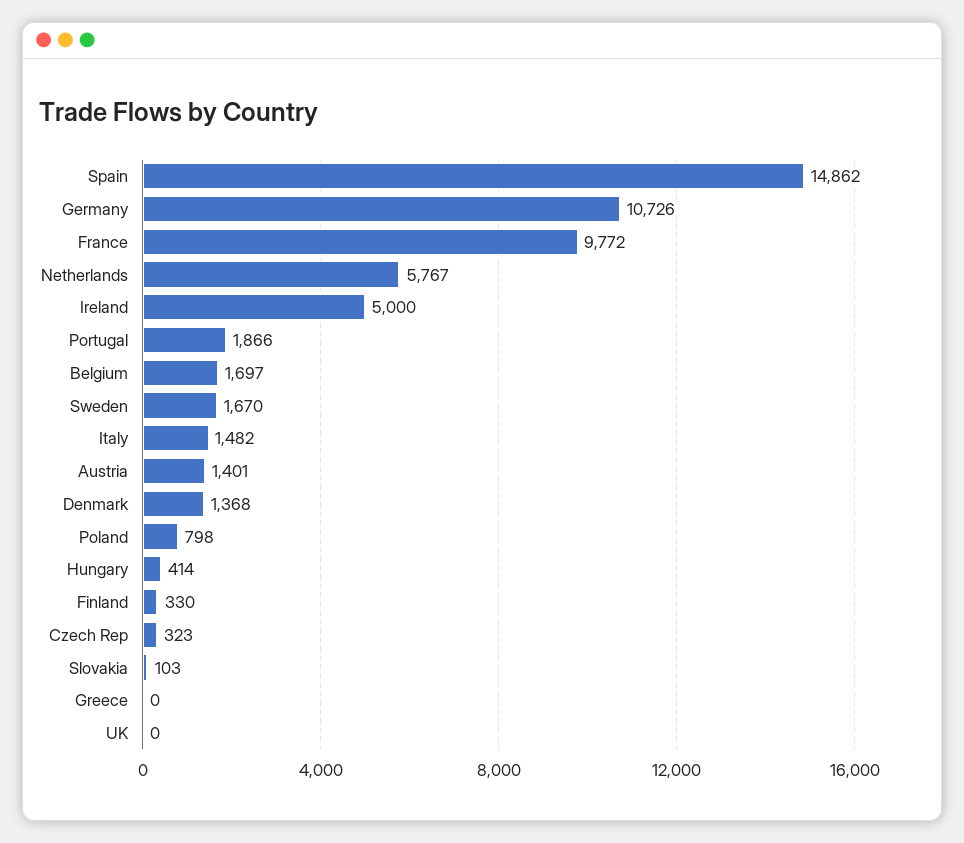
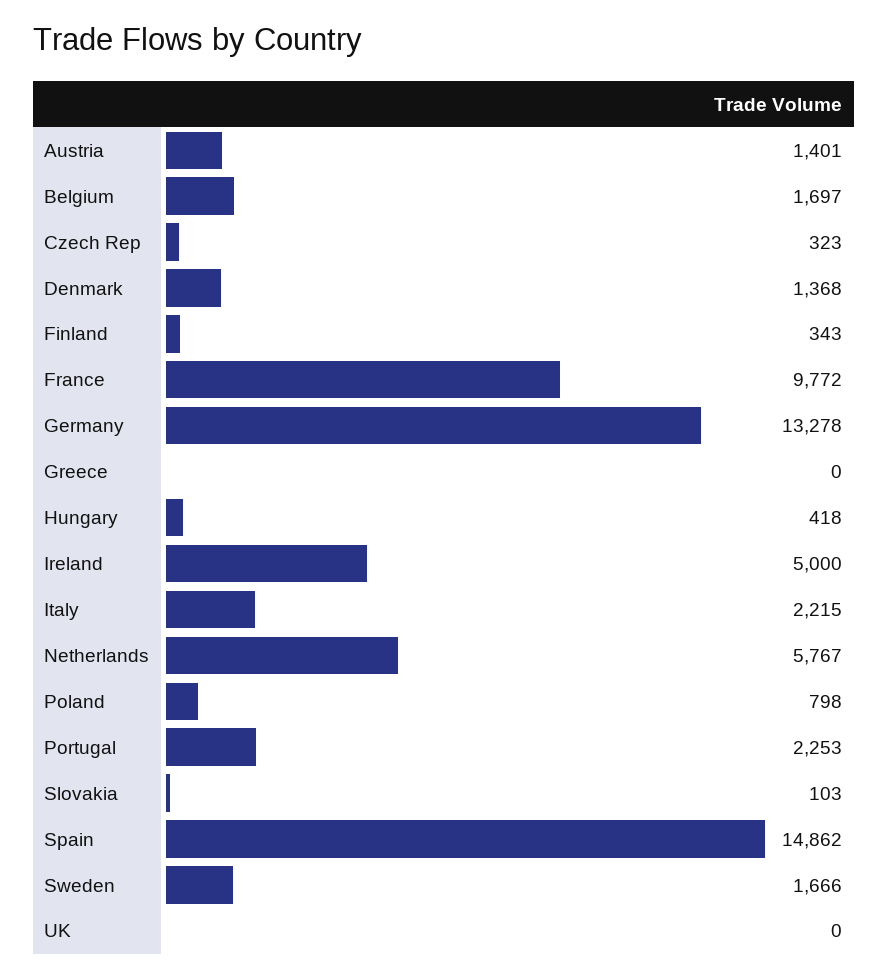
Germany: 10726 -> 13278
Portugal: 1866 -> 2253
Sweden: 1670 -> 1666
Italy: 1482 -> 2215
Hungary: 414 -> 418
Finland: 330 -> 343

